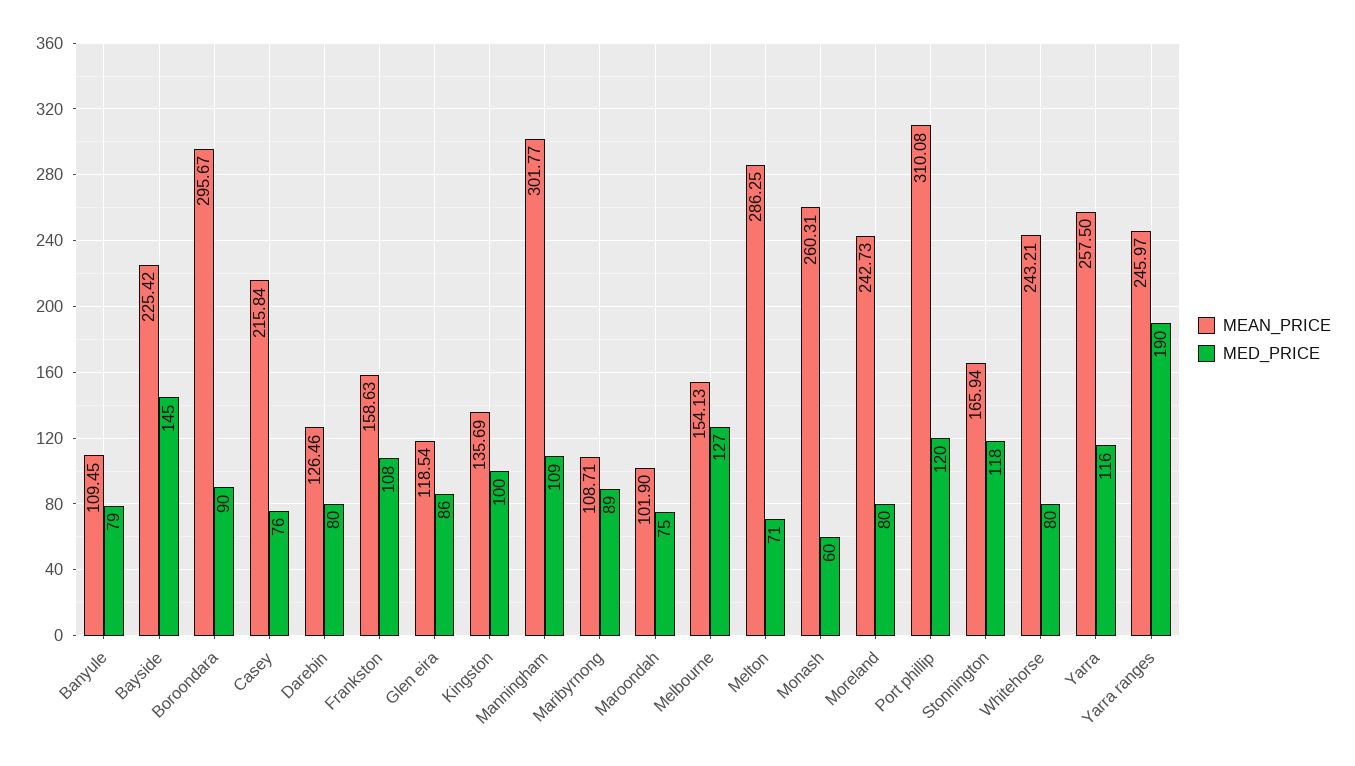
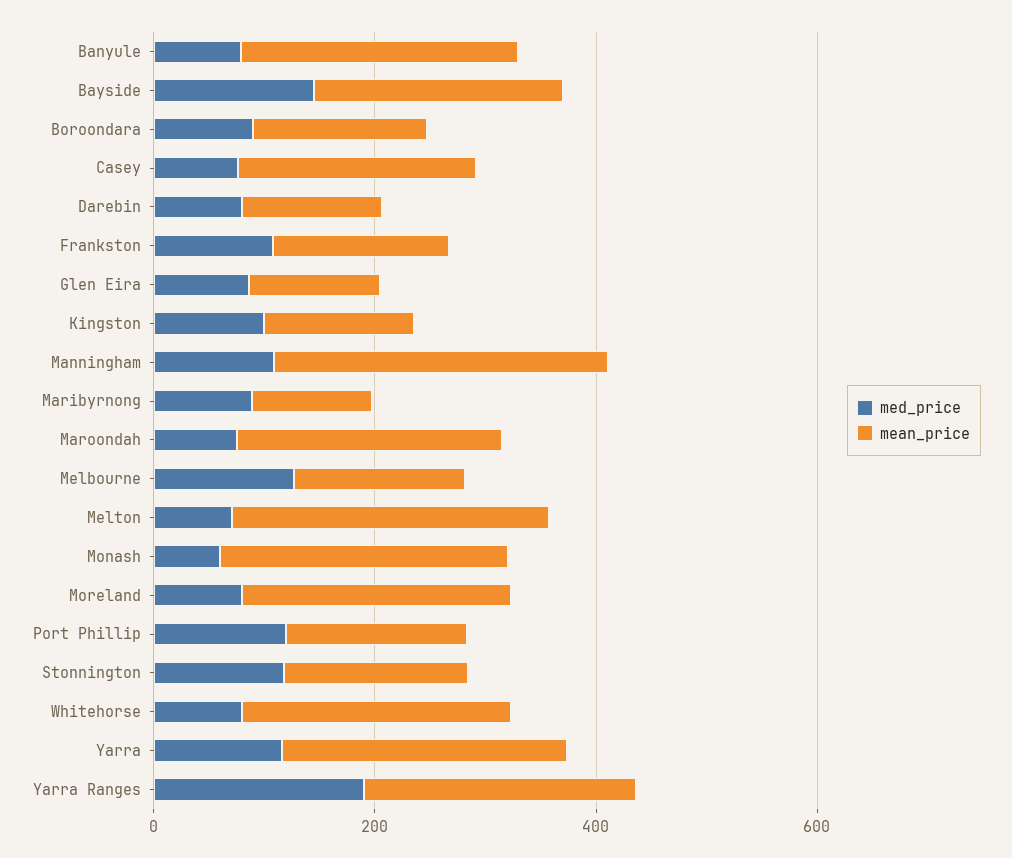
MEAN_PRICE, Banyule: 109.45 -> 250
MEAN_PRICE, Boroondara: 295.67 -> 150
MEAN_PRICE, Maroondah: 101.9 -> 250
MEAN_PRICE, Port phillip: 310.08 -> 150

